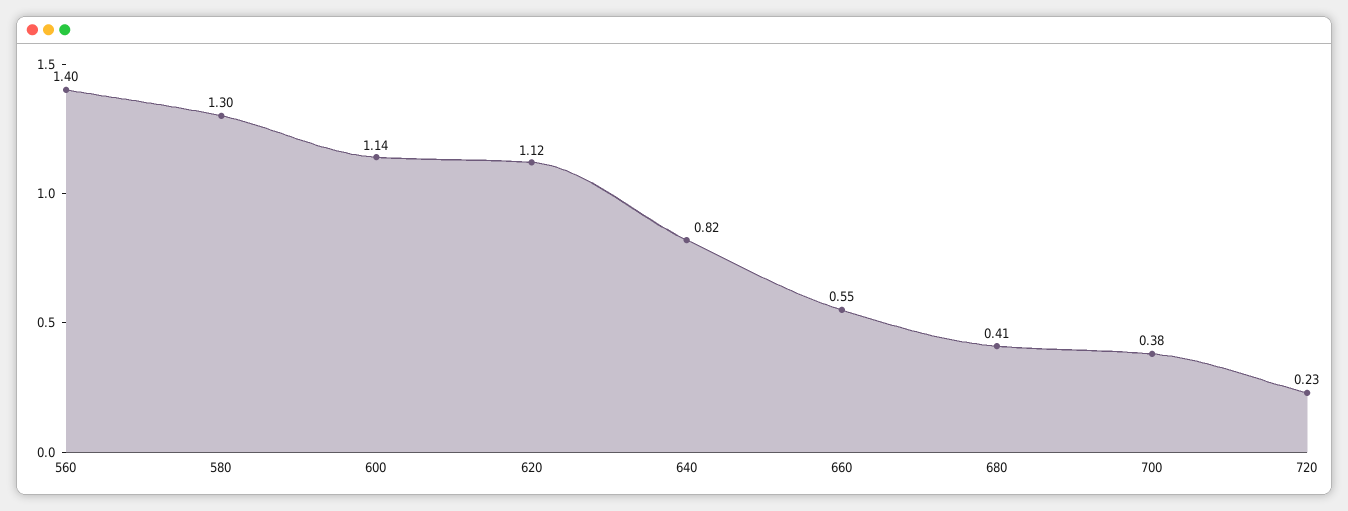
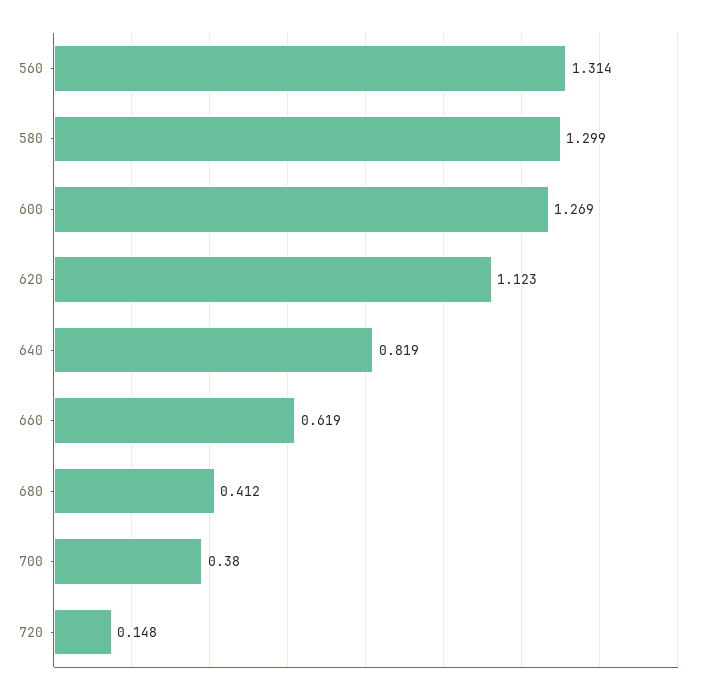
560: 1.4 -> 1.314
600: 1.14 -> 1.269
660: 0.55 -> 0.619
720: 0.23 -> 0.148

